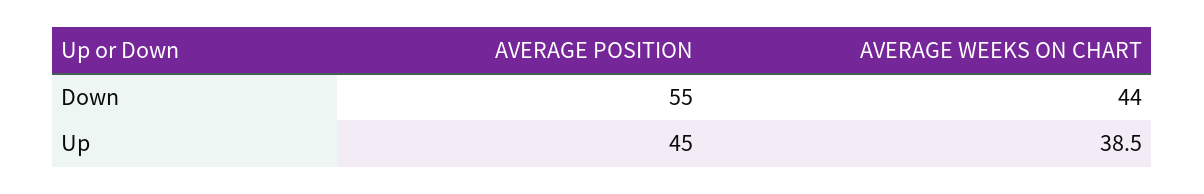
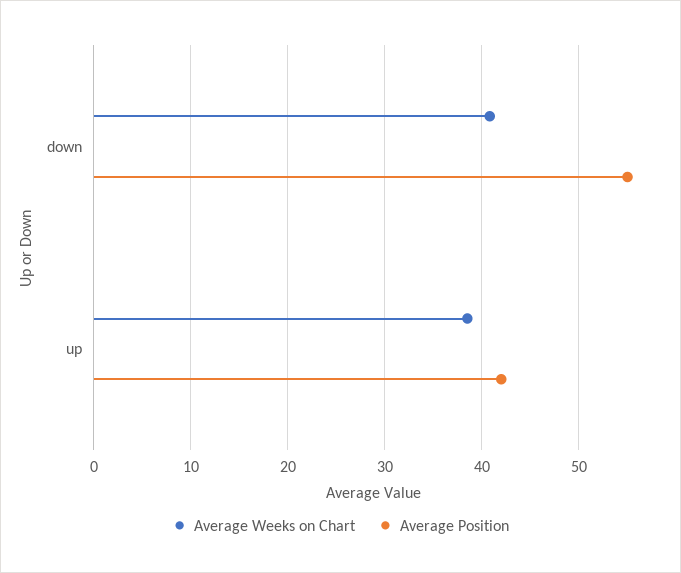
AVERAGE WEEKS ON CHART, Down: 44 -> 41
AVERAGE POSITION, Up: 45 -> 42

